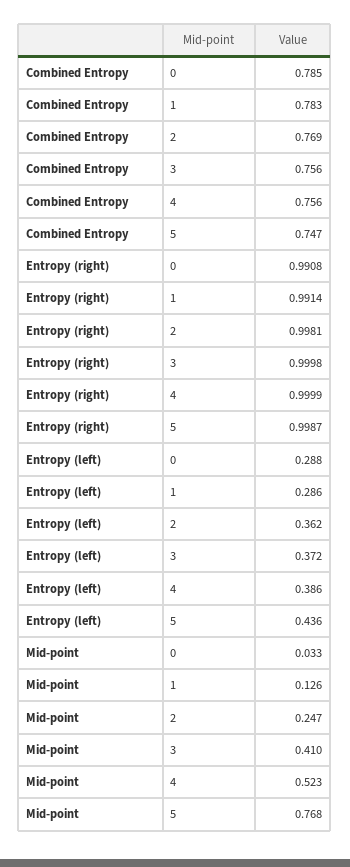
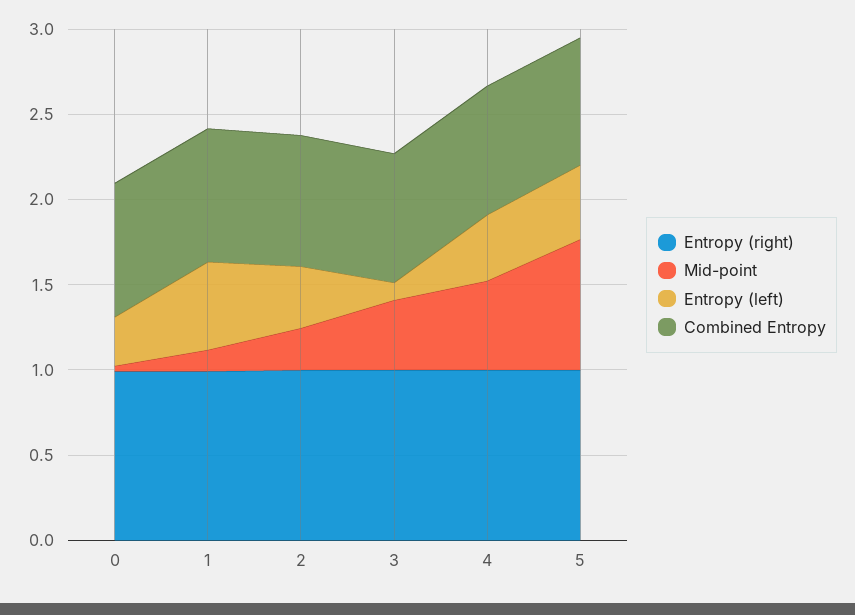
Entropy (left), 1: 0.286 -> 0.5
Entropy (left), 3: 0.372 -> 0.1

